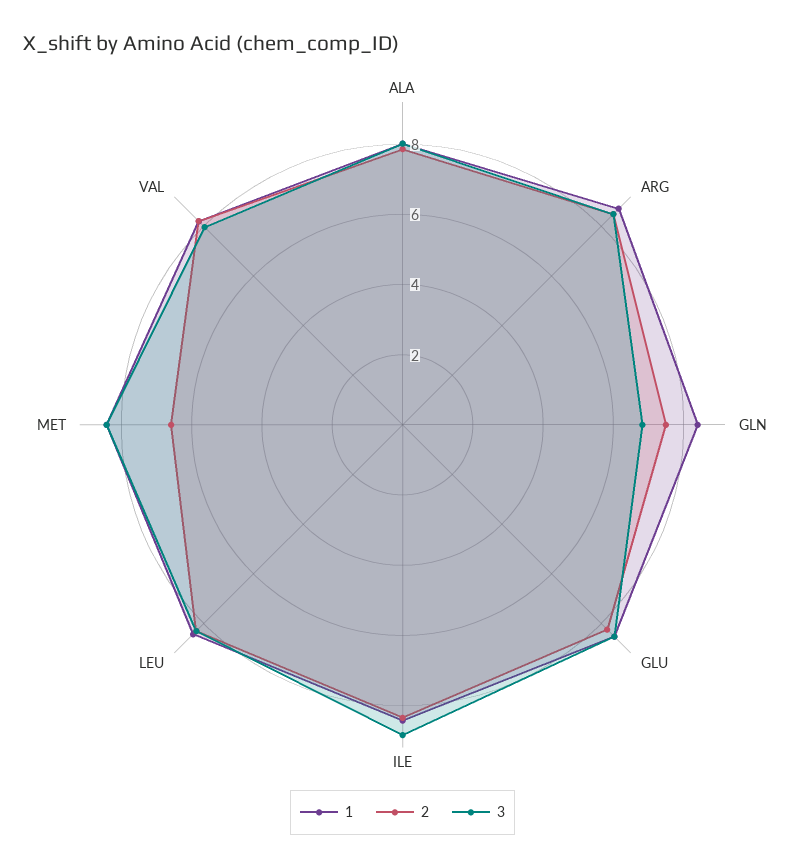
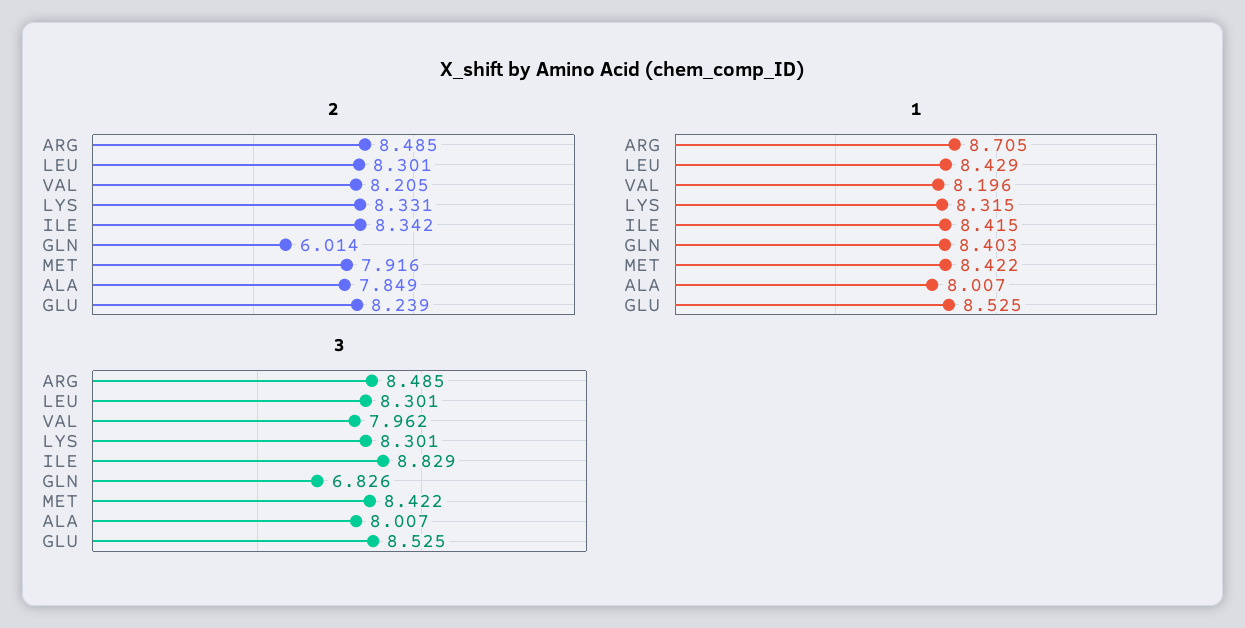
2, GLN: 7.5 -> 6.014
2, MET: 6.5 -> 7.916
2, LYS: none -> 8.331
1, LYS: none -> 8.315
3, LYS: none -> 8.301

